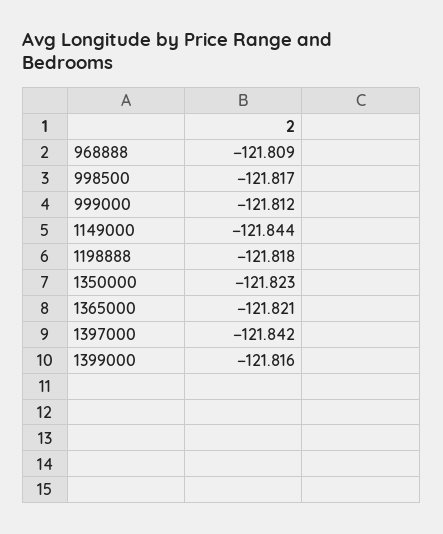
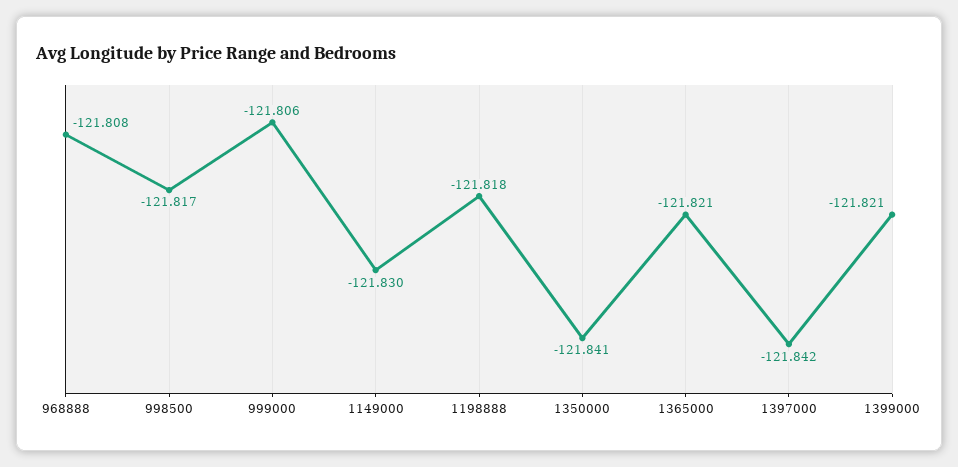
968888: -121.809 -> -121.808
999000: -121.812 -> -121.806
1149000: -121.844 -> -121.83
1350000: -121.823 -> -121.841
1399000: -121.816 -> -121.821

